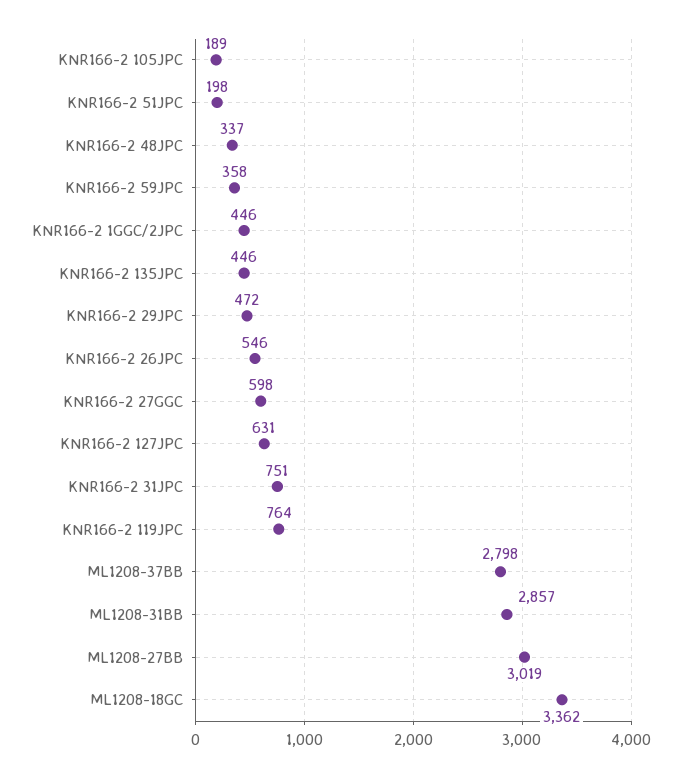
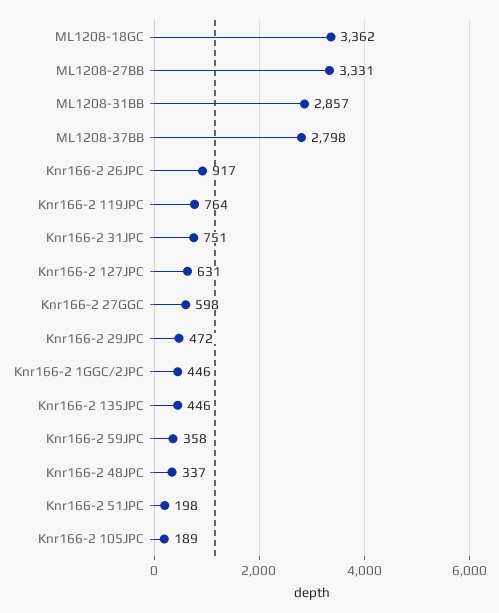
KNR166-2 26JPC: 546 -> 917
ML1208-27BB: 3019 -> 3331

